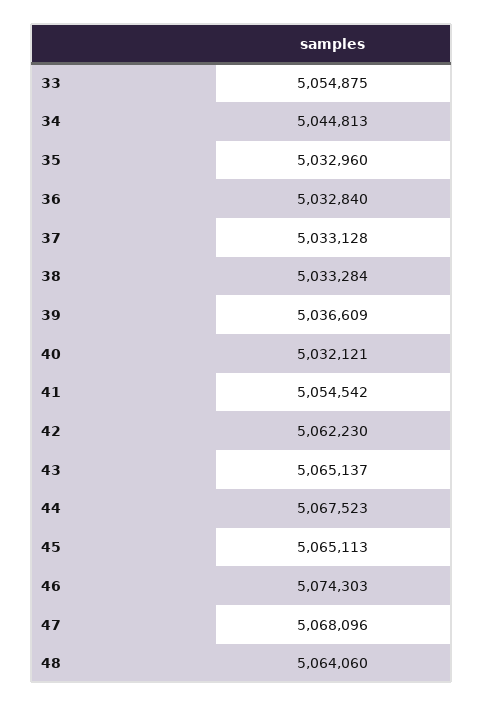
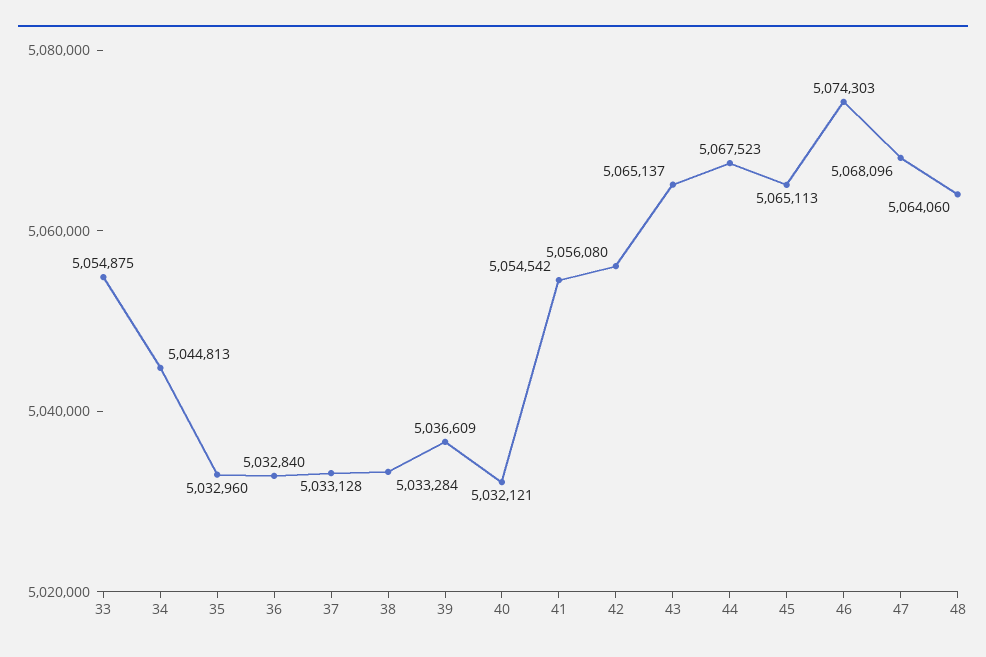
42: 5062230 -> 5056080

